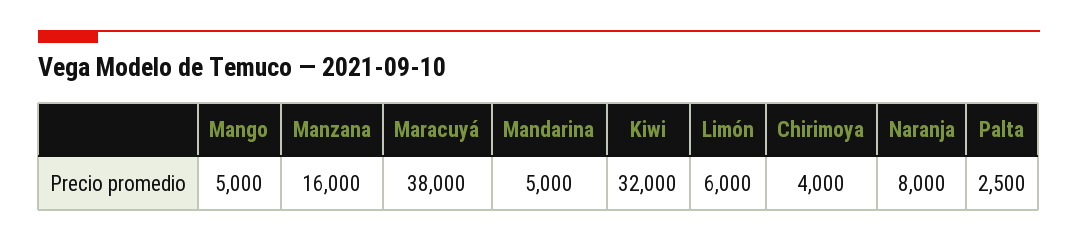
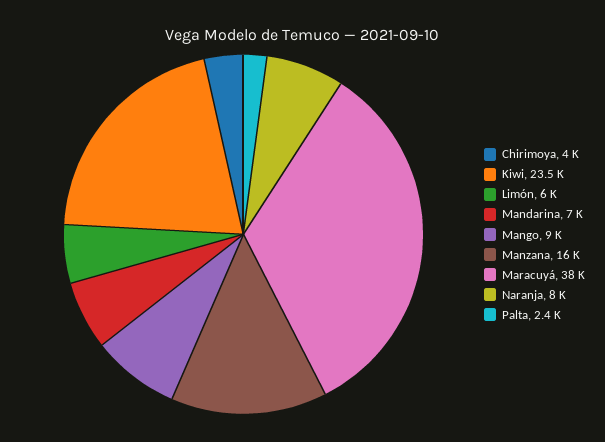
Mango: 5000 -> 9000
Mandarina: 5000 -> 7000
Kiwi: 32000 -> 23500
Palta: 2500 -> 2400

